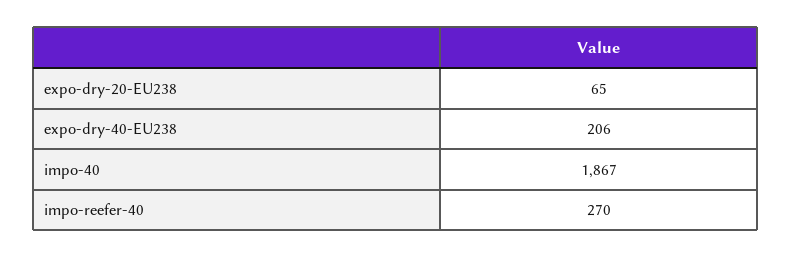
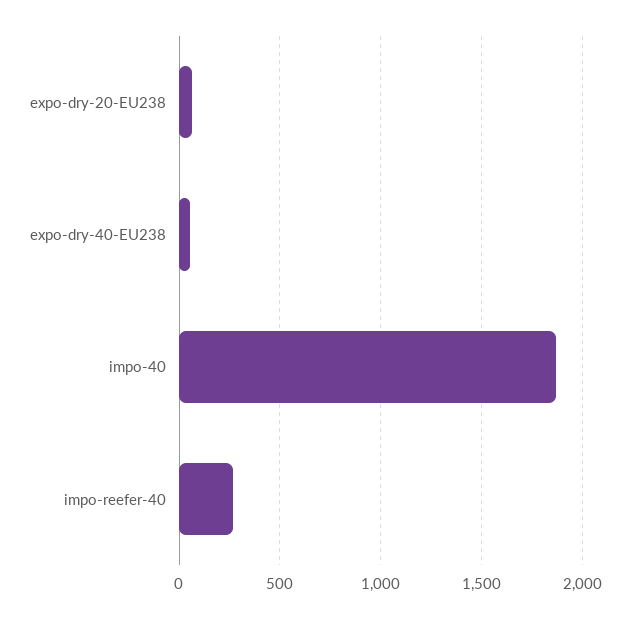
expo-dry-40-EU238: 206 -> 50

